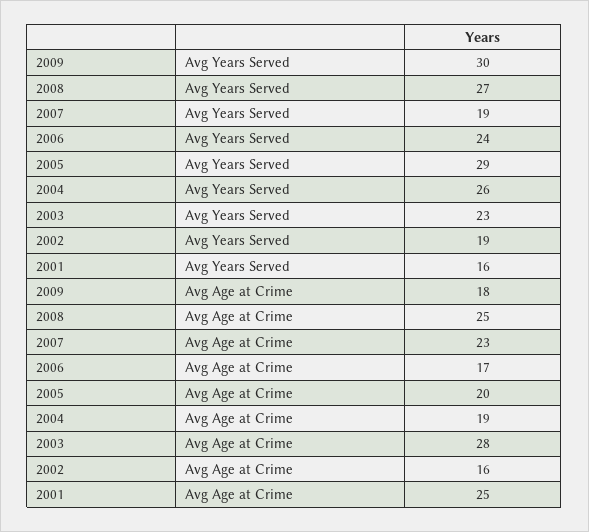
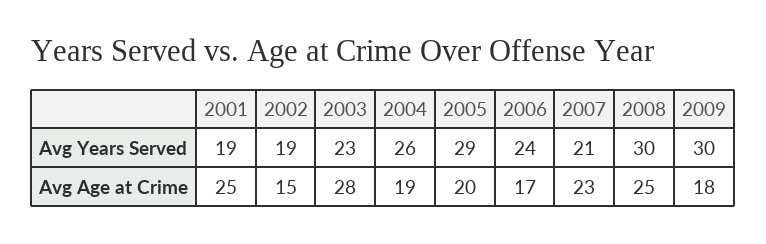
2008, Avg Years Served: 27 -> 30
2007, Avg Years Served: 19 -> 21
2001, Avg Years Served: 16 -> 19
2002, Avg Age at Crime: 16 -> 15

